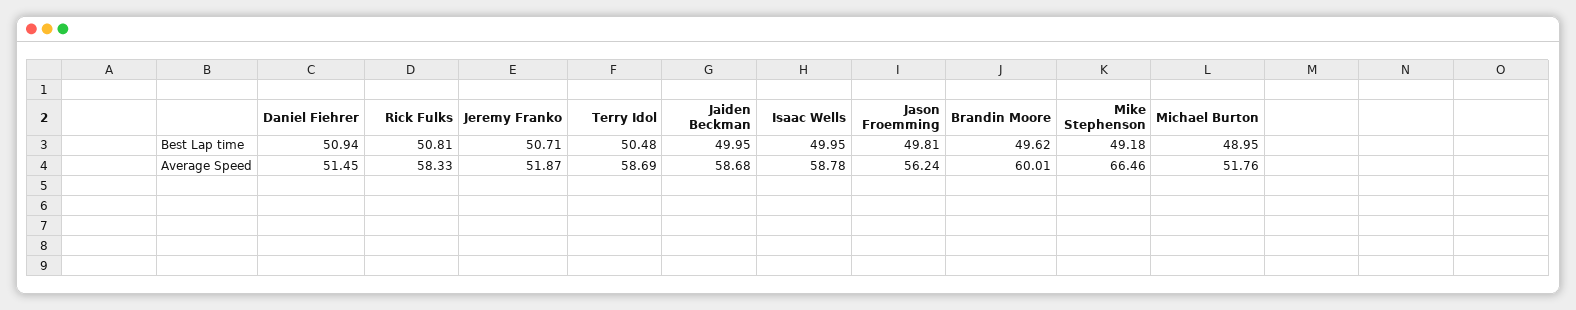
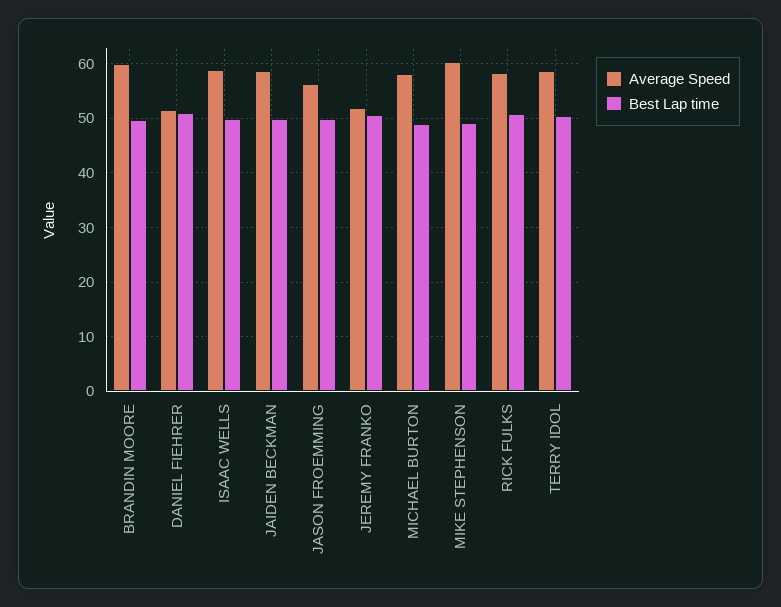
Average Speed, Mike Stephenson: 66.46 -> 60
Average Speed, Michael Burton: 51.76 -> 58

